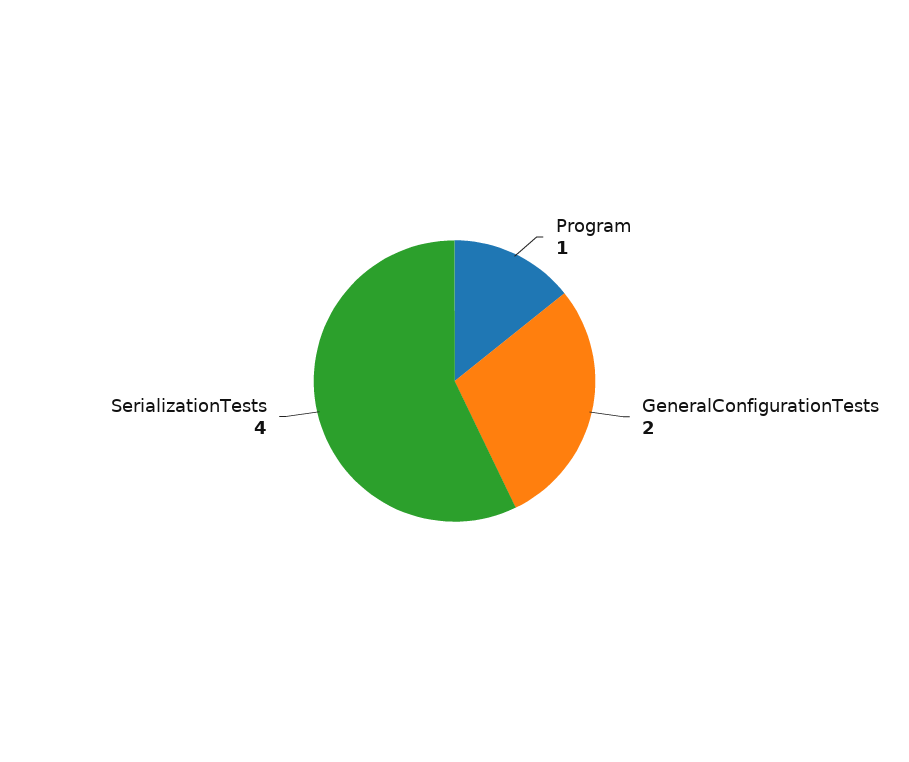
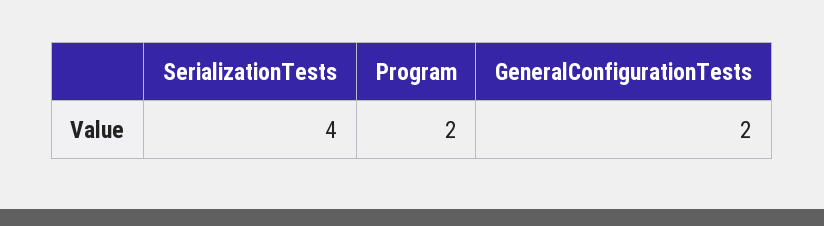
Program: 1 -> 2

